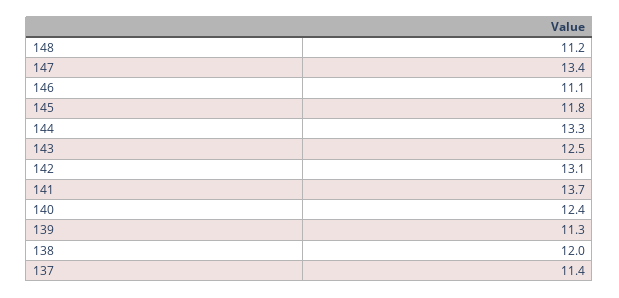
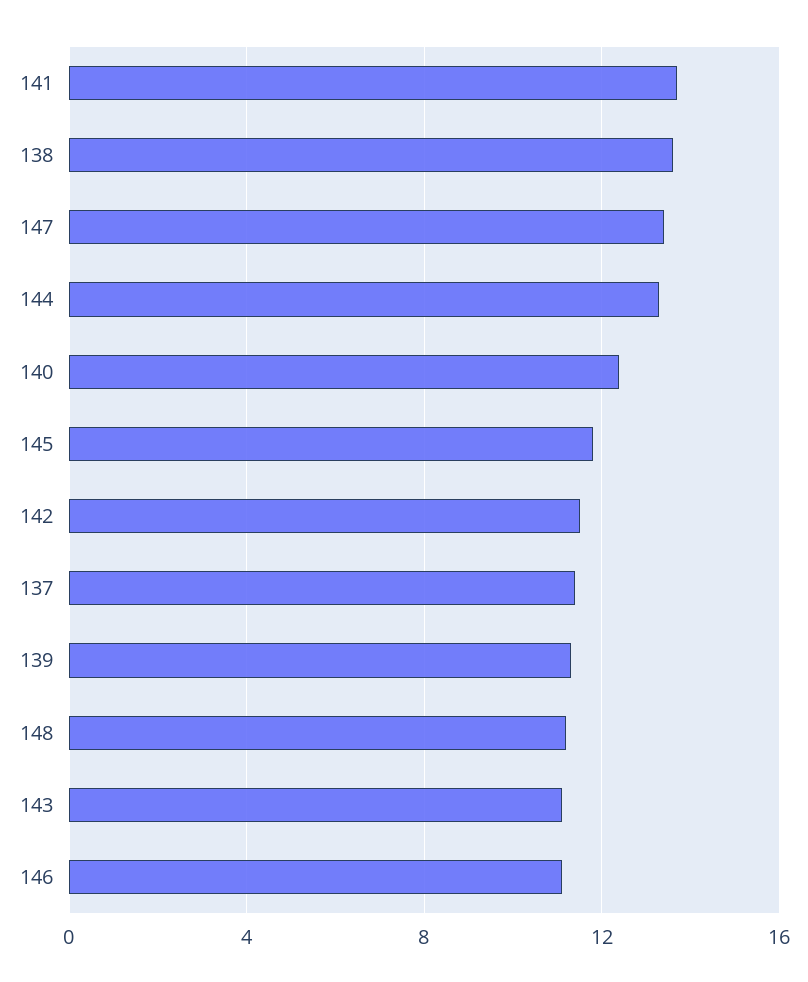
143: 12.5 -> 11
142: 13.1 -> 11.5
138: 12 -> 13.5

